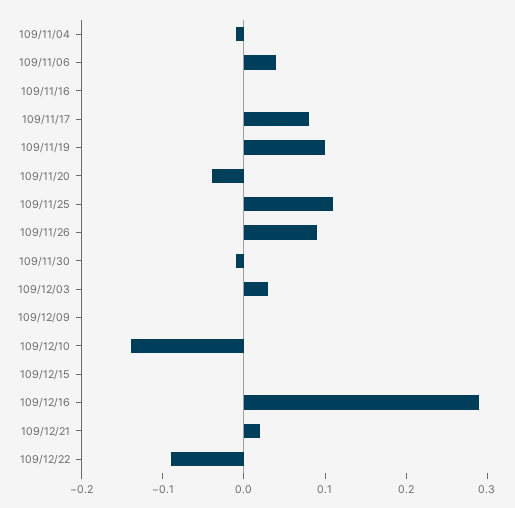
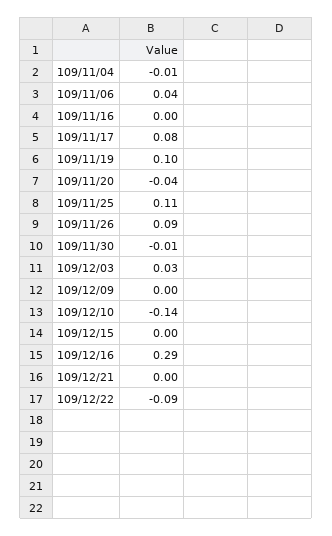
109/12/21: 0.02 -> 0

